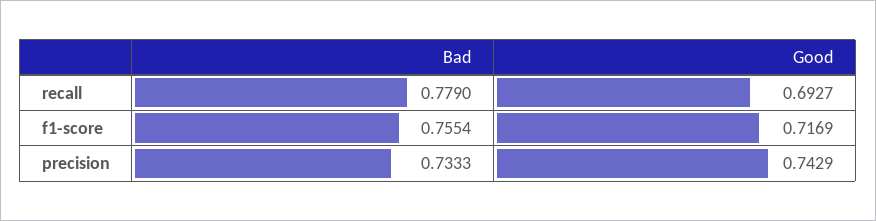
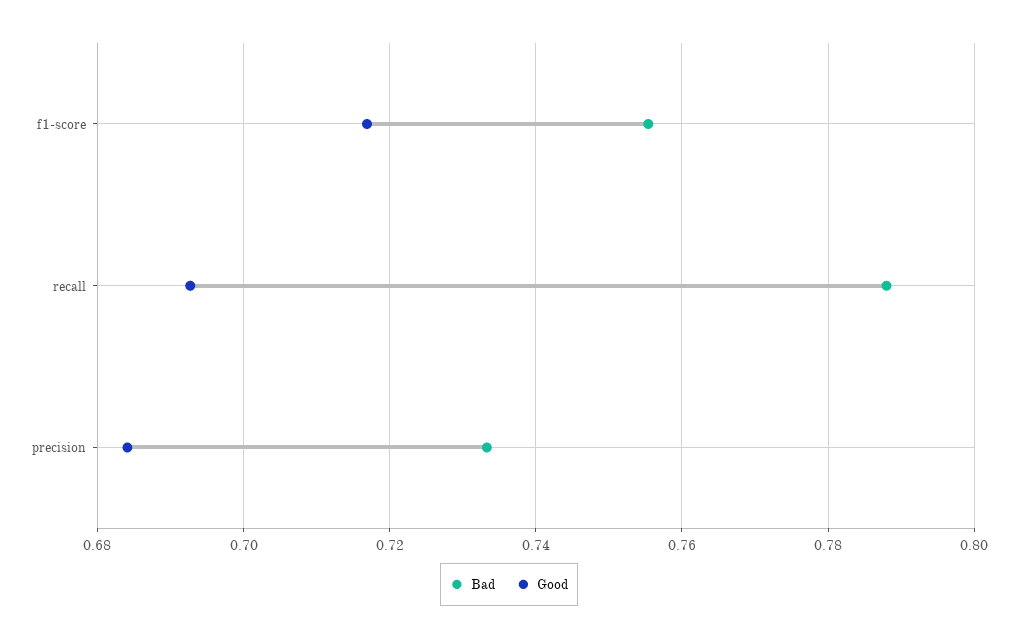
Bad, recall: 0.779 -> 0.788
Good, precision: 0.7429 -> 0.684

